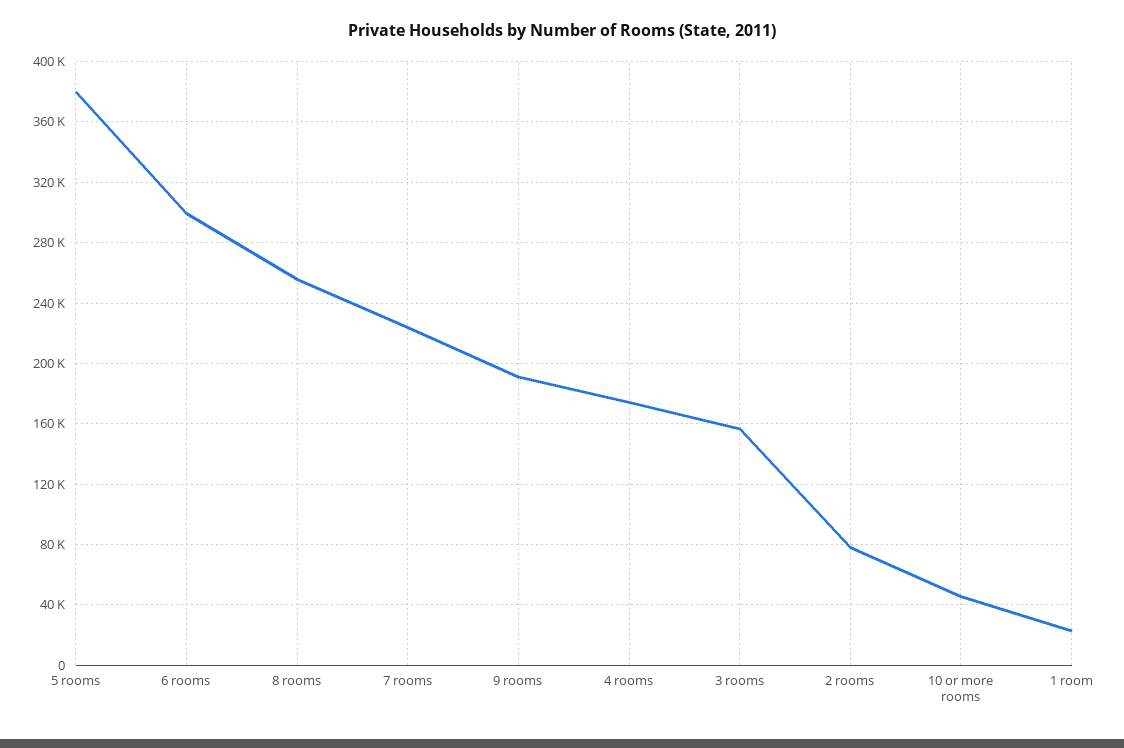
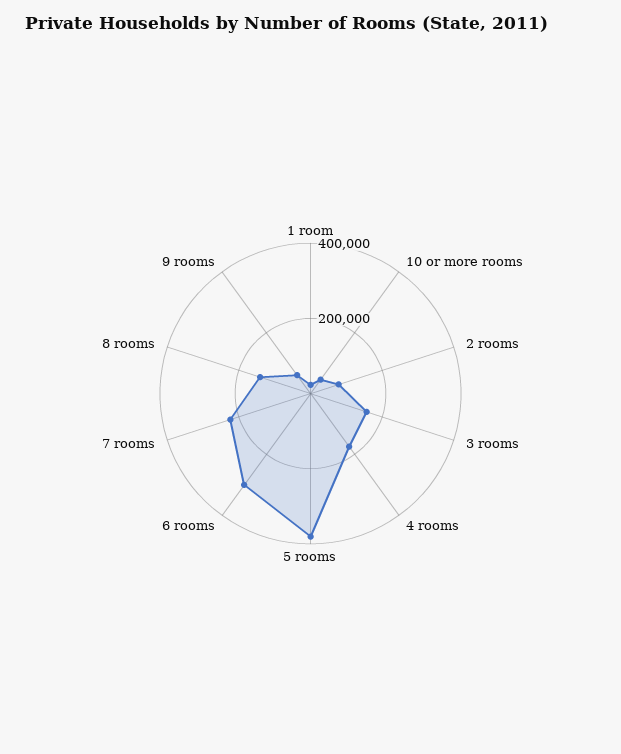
8 rooms: 255000 -> 150000
9 rooms: 190000 -> 50000

